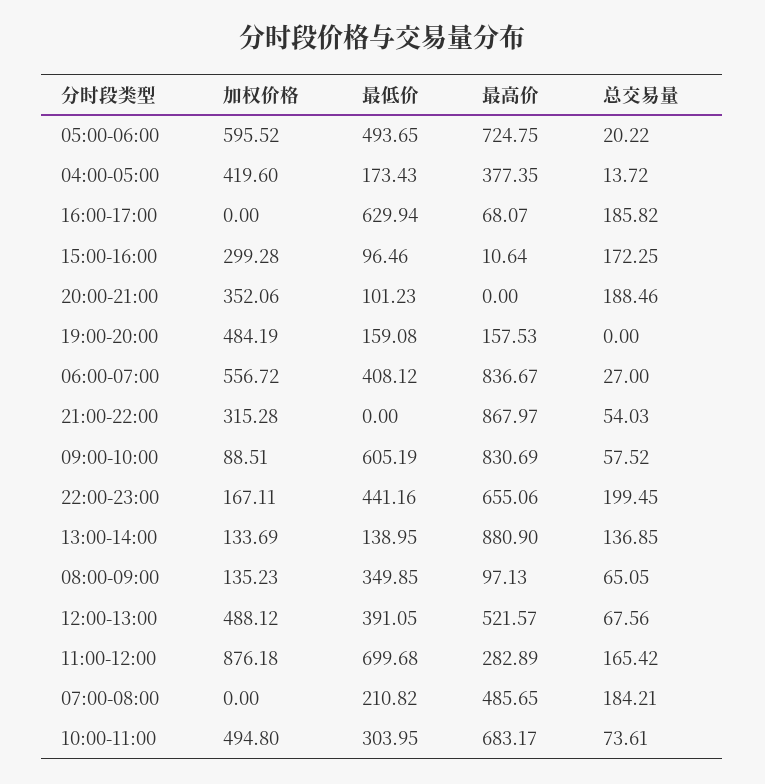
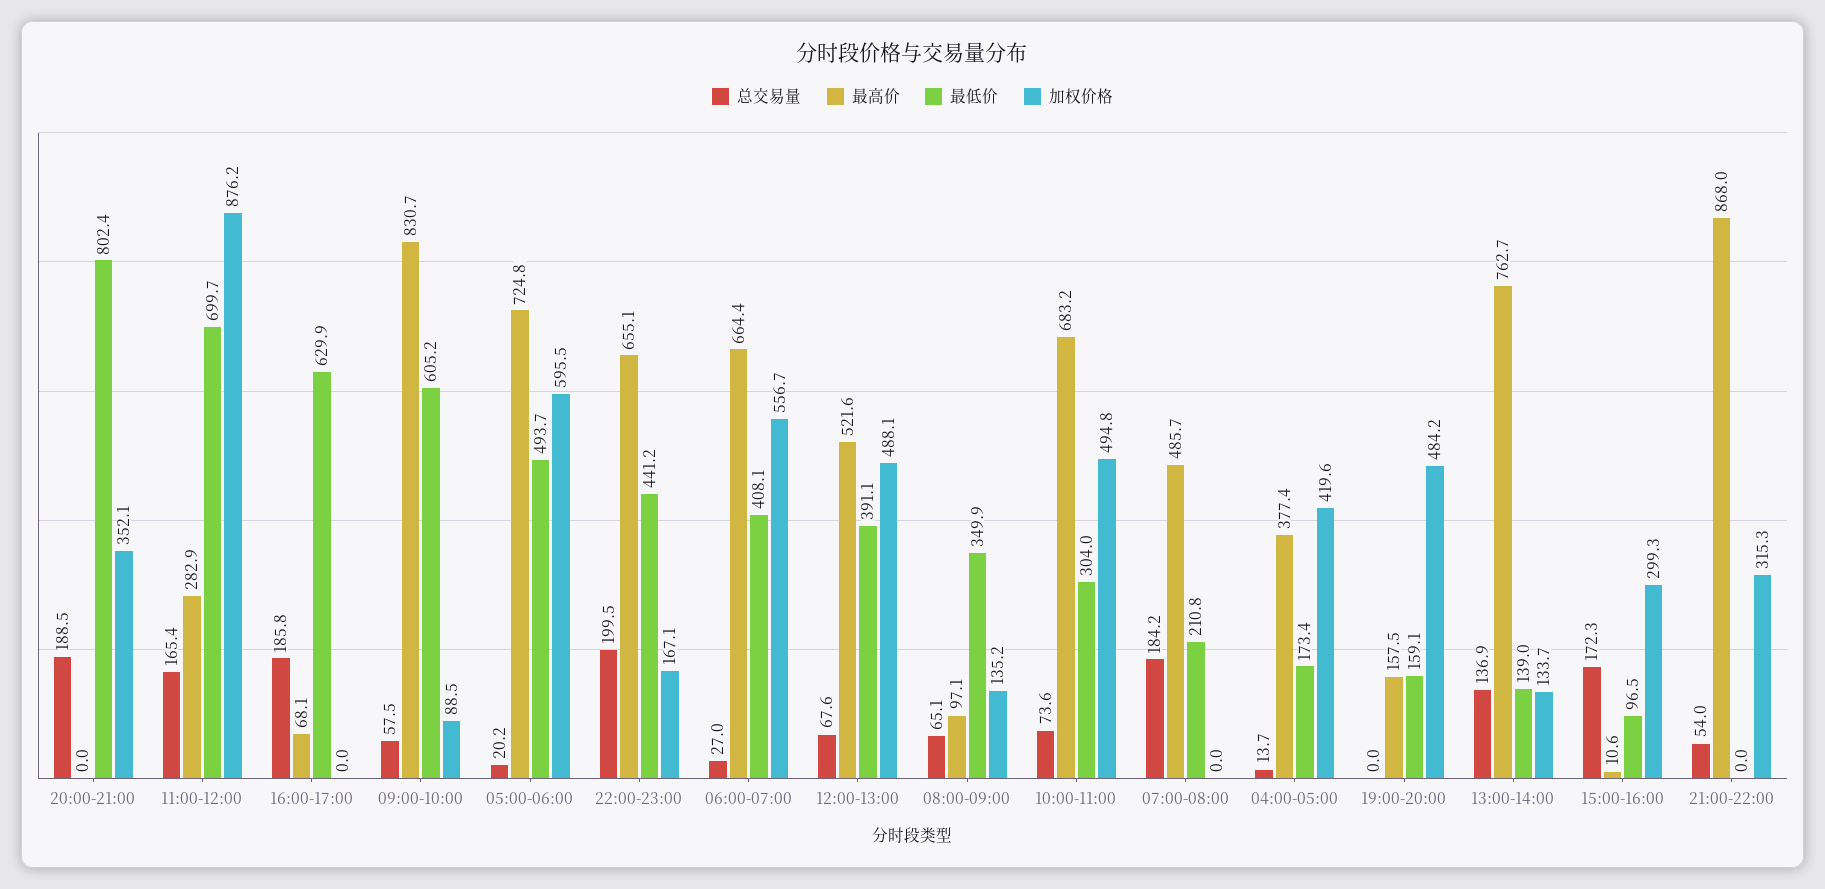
最低价, 20:00-21:00: 101.23 -> 802.4
最高价, 06:00-07:00: 836.67 -> 664.4
最高价, 13:00-14:00: 880.9 -> 762.7

